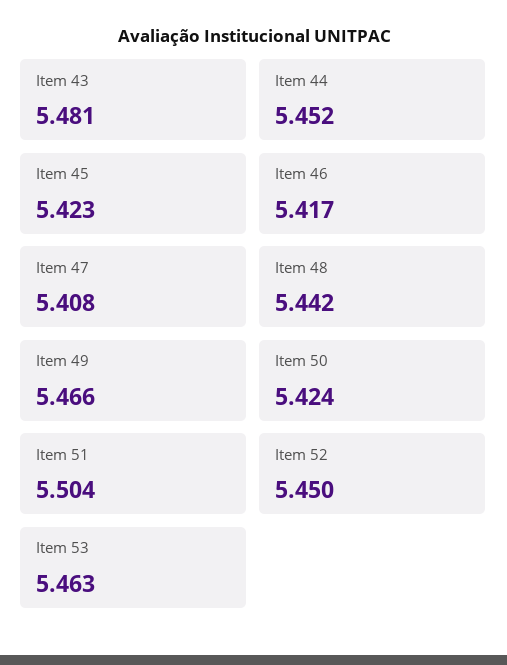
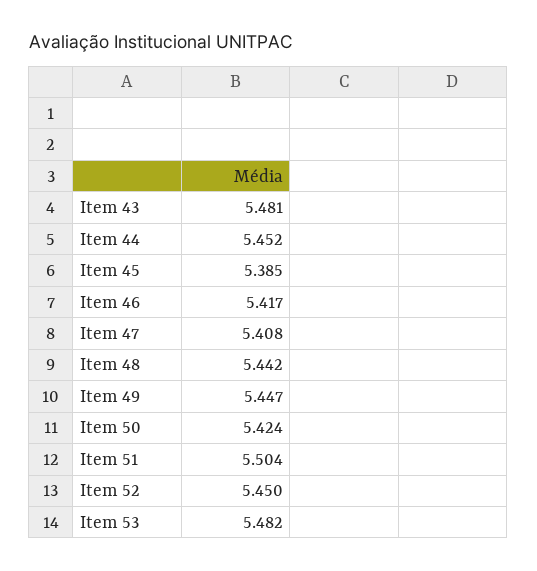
Item 45: 5.423 -> 5.385
Item 49: 5.466 -> 5.447
Item 53: 5.463 -> 5.482

